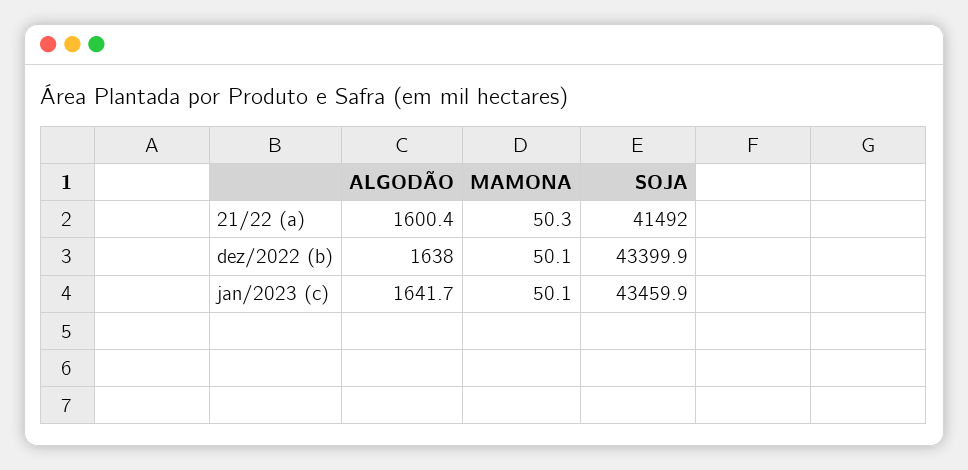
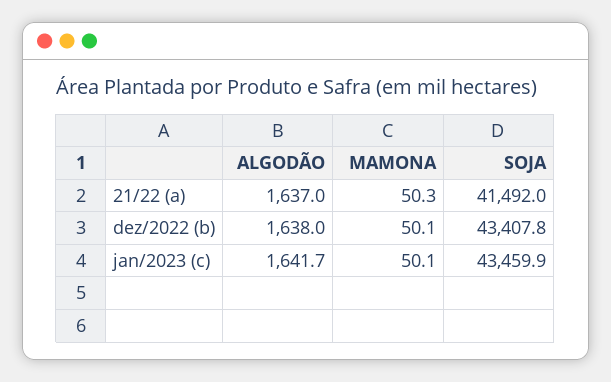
ALGODÃO, 21/22 (a): 1600.4 -> 1637
SOJA, dez/2022 (b): 43399.9 -> 43407.8

